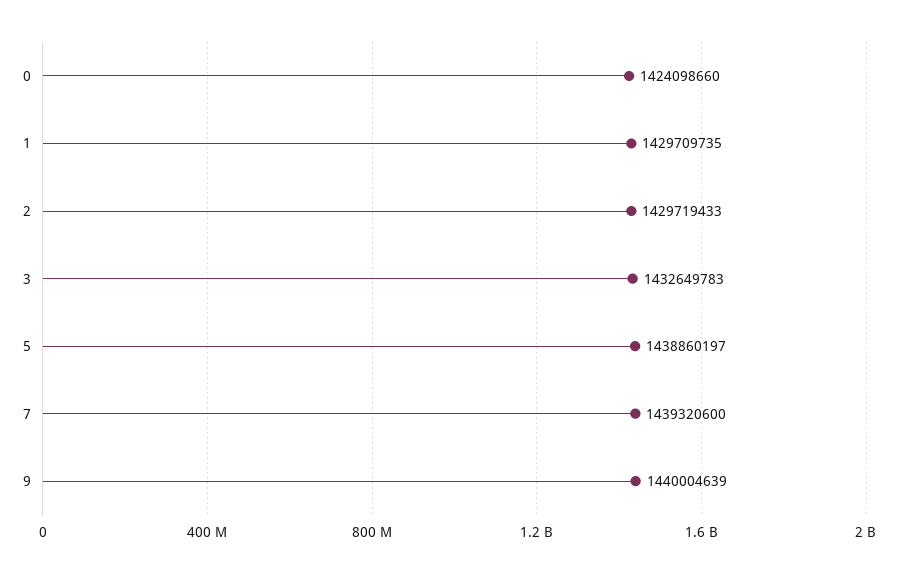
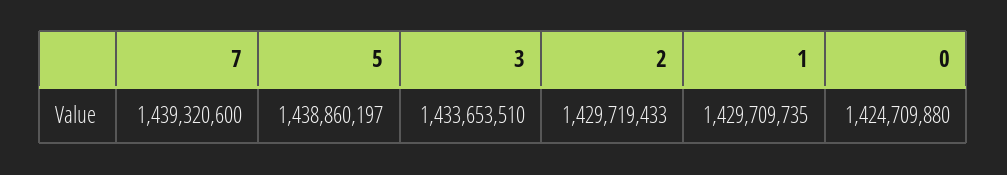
0: 1424098660 -> 1424709880
3: 1432649783 -> 1433653510
9: 1440004639 -> none

